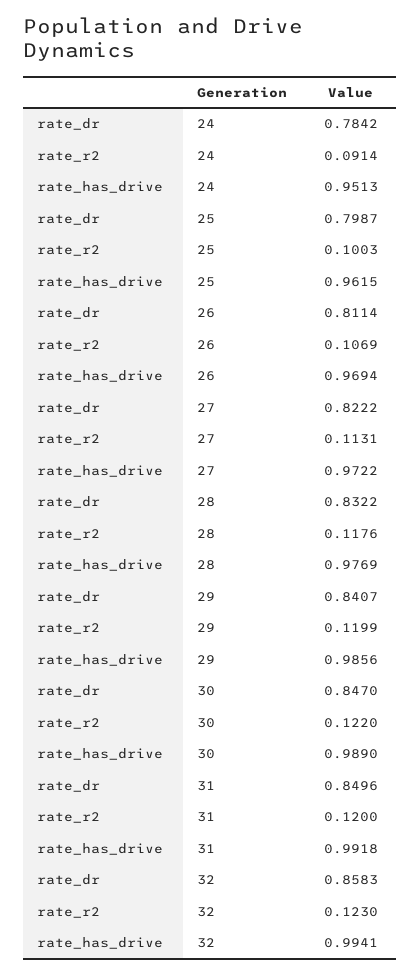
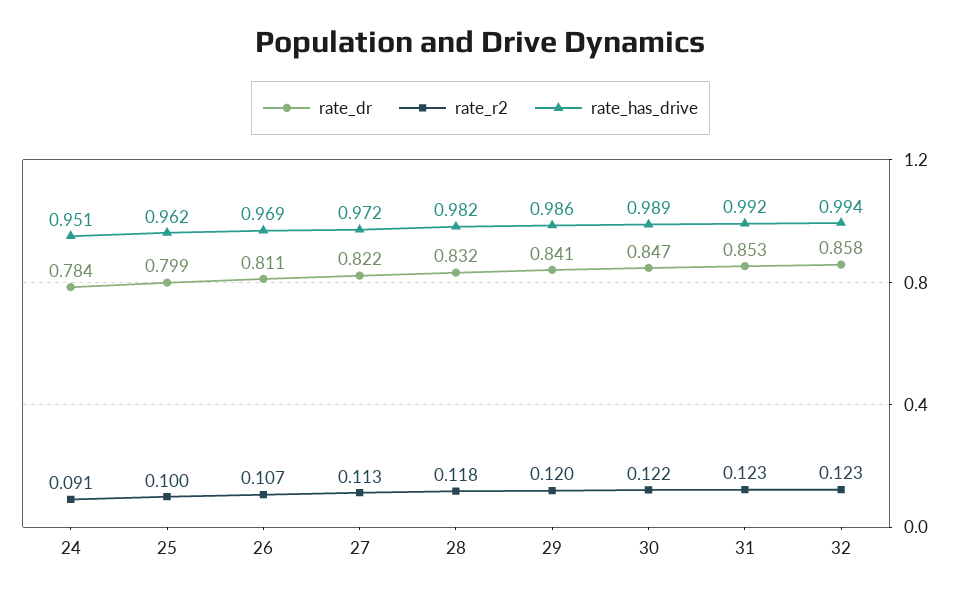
rate_has_drive, 28: 0.9769 -> 0.982
rate_dr, 31: 0.8496 -> 0.853
rate_r2, 31: 0.12 -> 0.123

